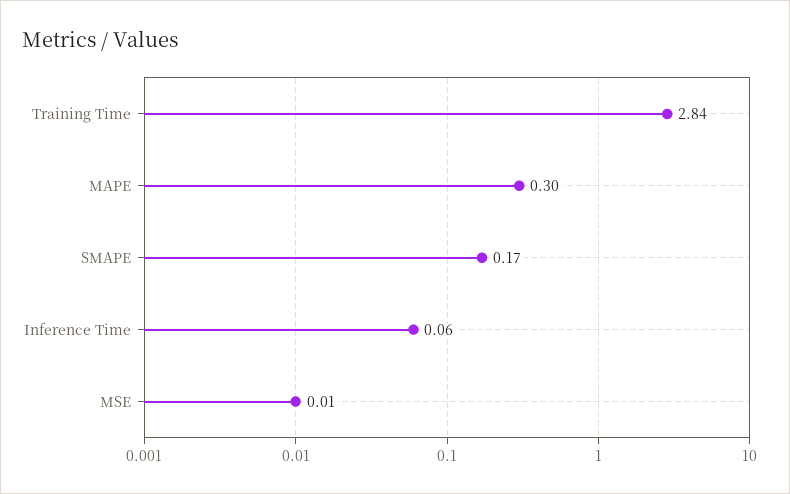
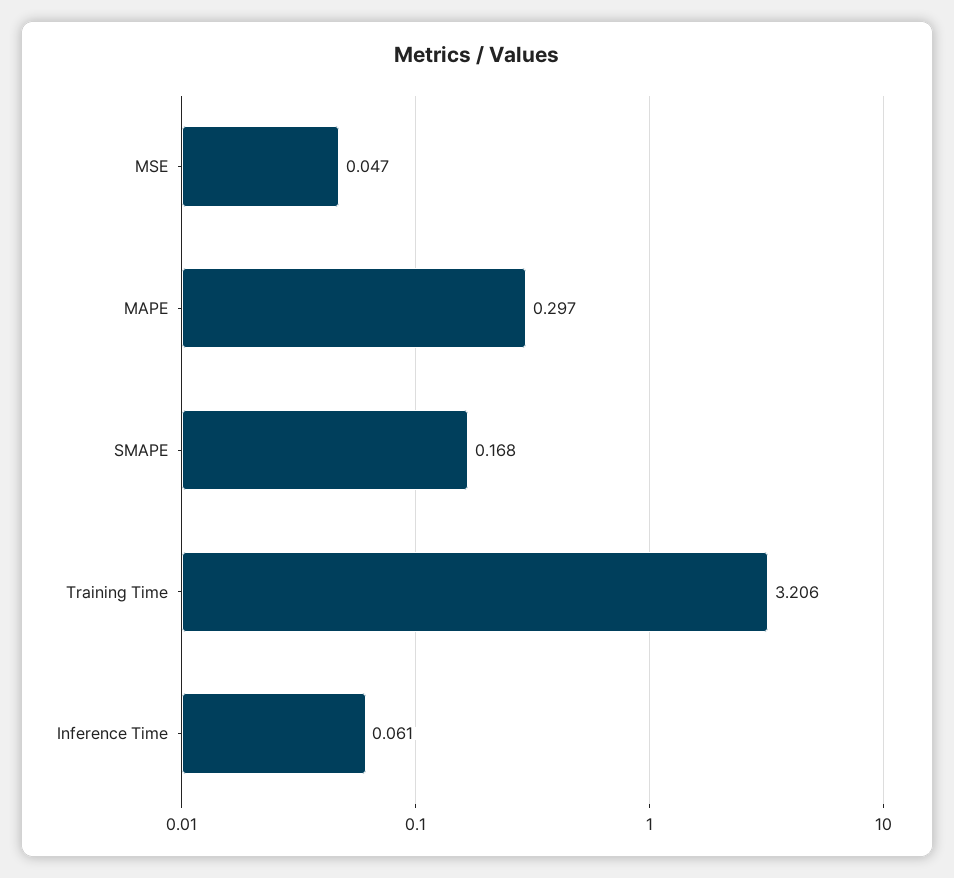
Training Time: 2.84 -> 3.206
MSE: 0.01 -> 0.047

